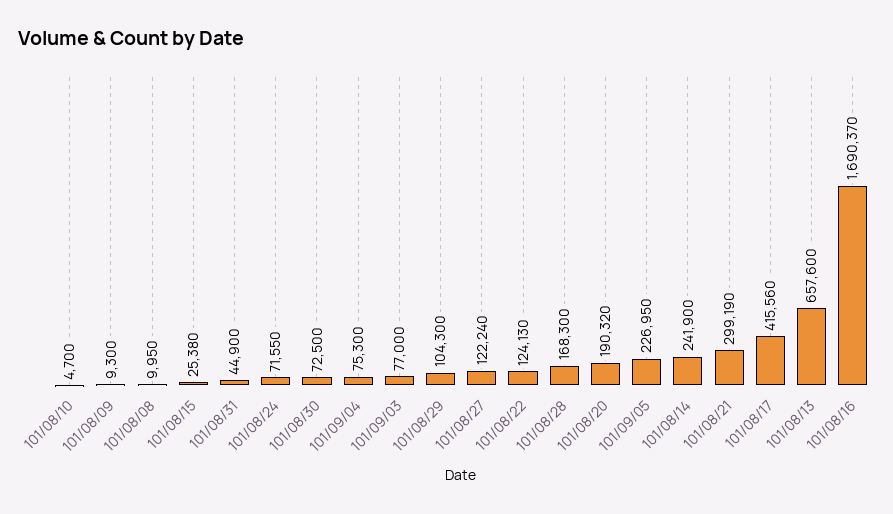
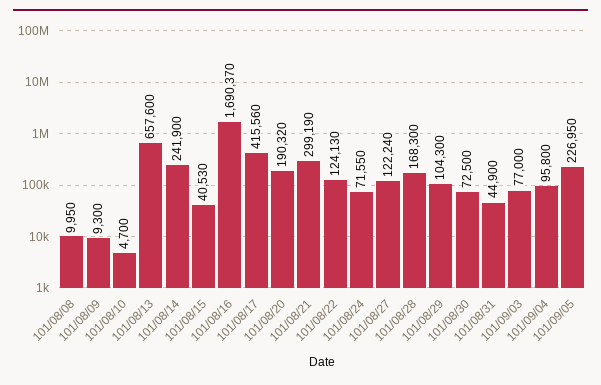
101/08/15: 25380 -> 40530
101/09/04: 75300 -> 95800

